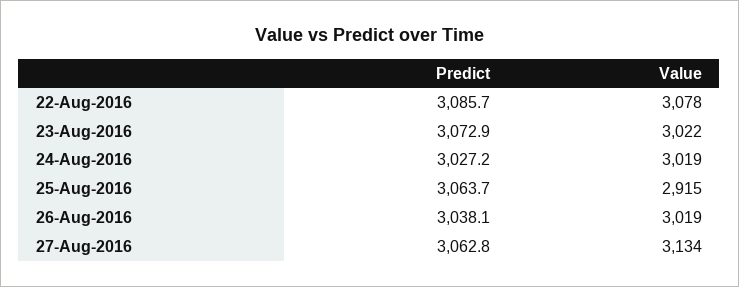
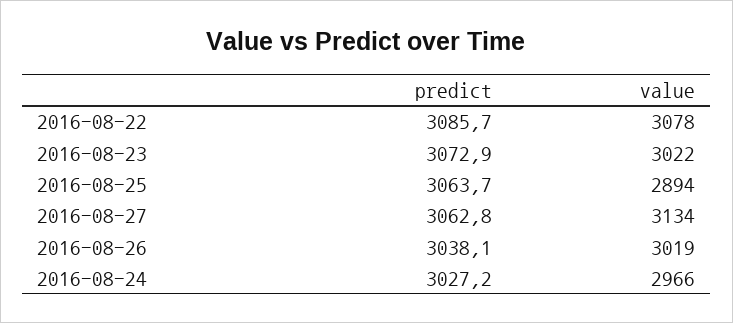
Value, 24-Aug-2016: 3019 -> 2966
Value, 25-Aug-2016: 2915 -> 2894

